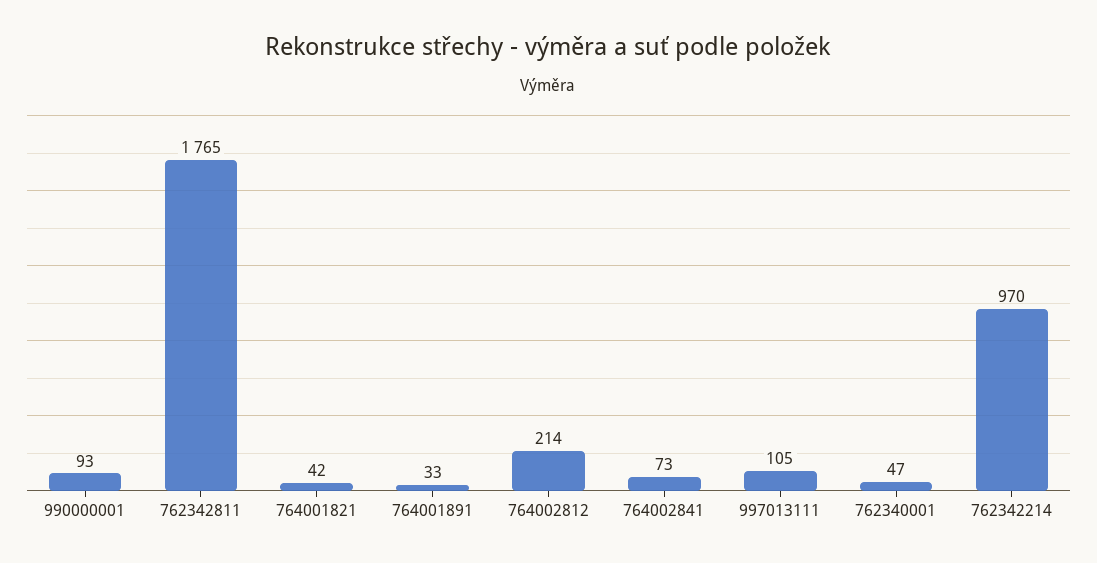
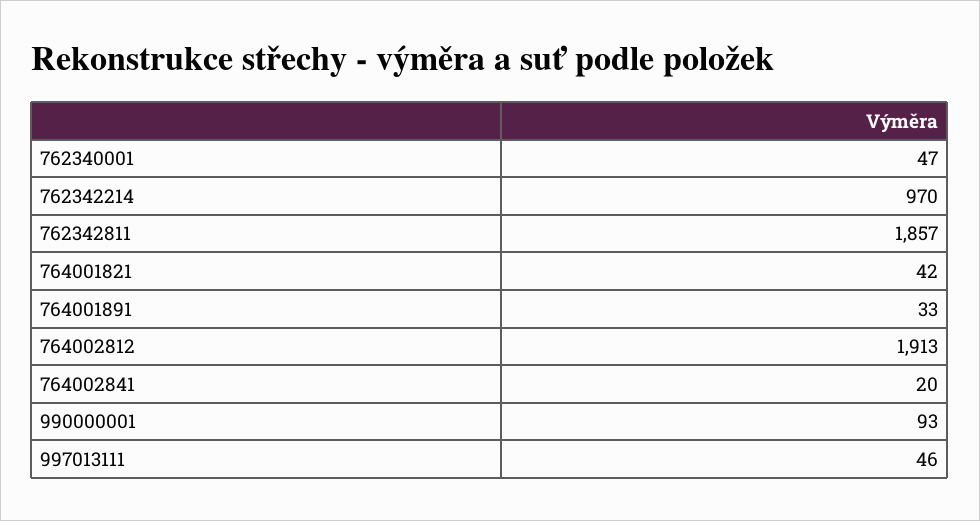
762342811: 1765 -> 1857
764002812: 214 -> 1913
764002841: 73 -> 20
997013111: 105 -> 46

